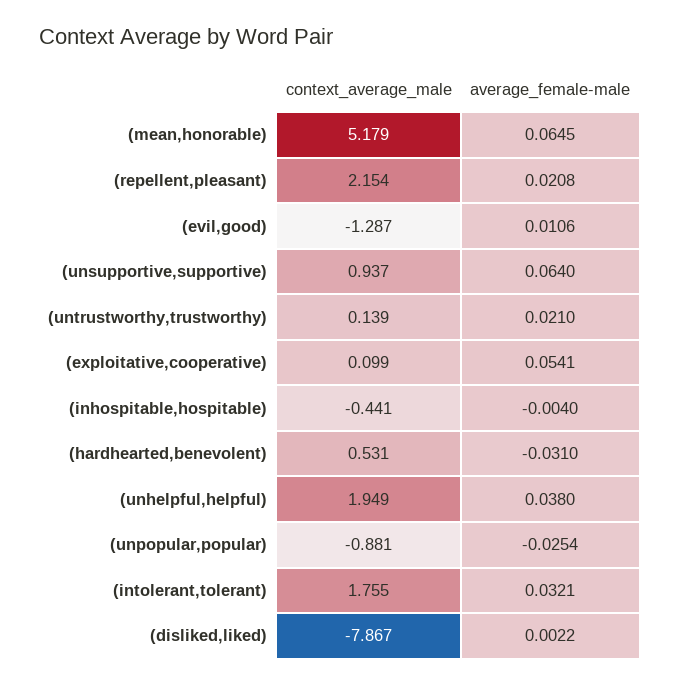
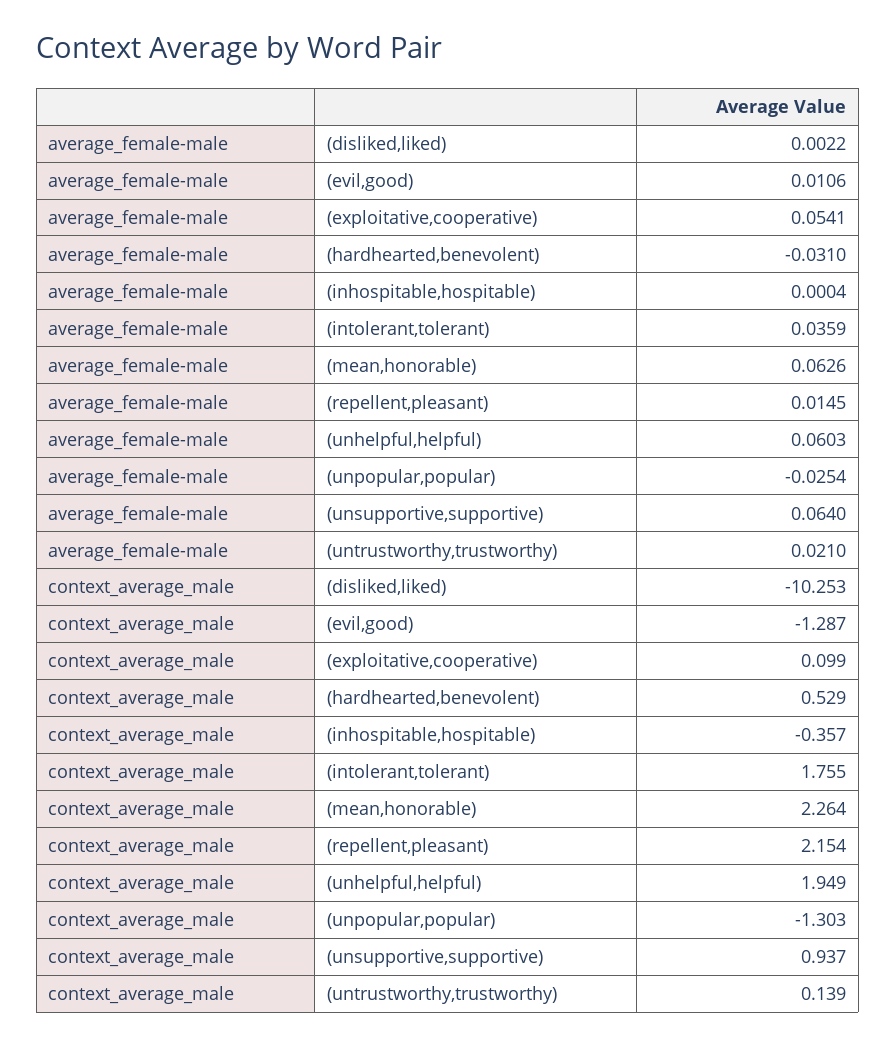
context_average_male, (mean,honorable): 5.179 -> 2.264
average_female-male, (mean,honorable): 0.0645 -> 0.0626
average_female-male, (repellent,pleasant): 0.0208 -> 0.0145
context_average_male, (inhospitable,hospitable): -0.441 -> -0.357
average_female-male, (inhospitable,hospitable): -0.004 -> 0.0004
context_average_male, (hardhearted,benevolent): 0.531 -> 0.529
average_female-male, (unhelpful,helpful): 0.038 -> 0.0603
context_average_male, (unpopular,popular): -0.881 -> -1.303
average_female-male, (intolerant,tolerant): 0.0321 -> 0.0359
context_average_male, (disliked,liked): -7.867 -> -10.253

